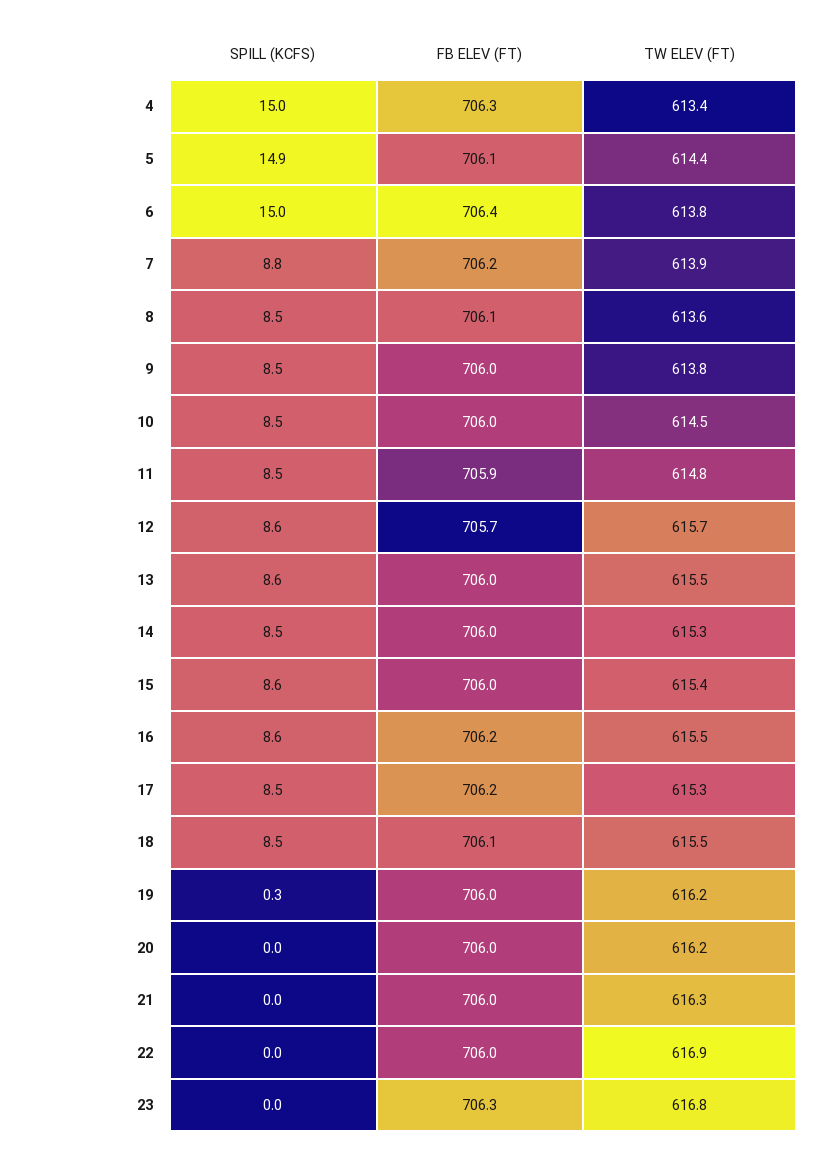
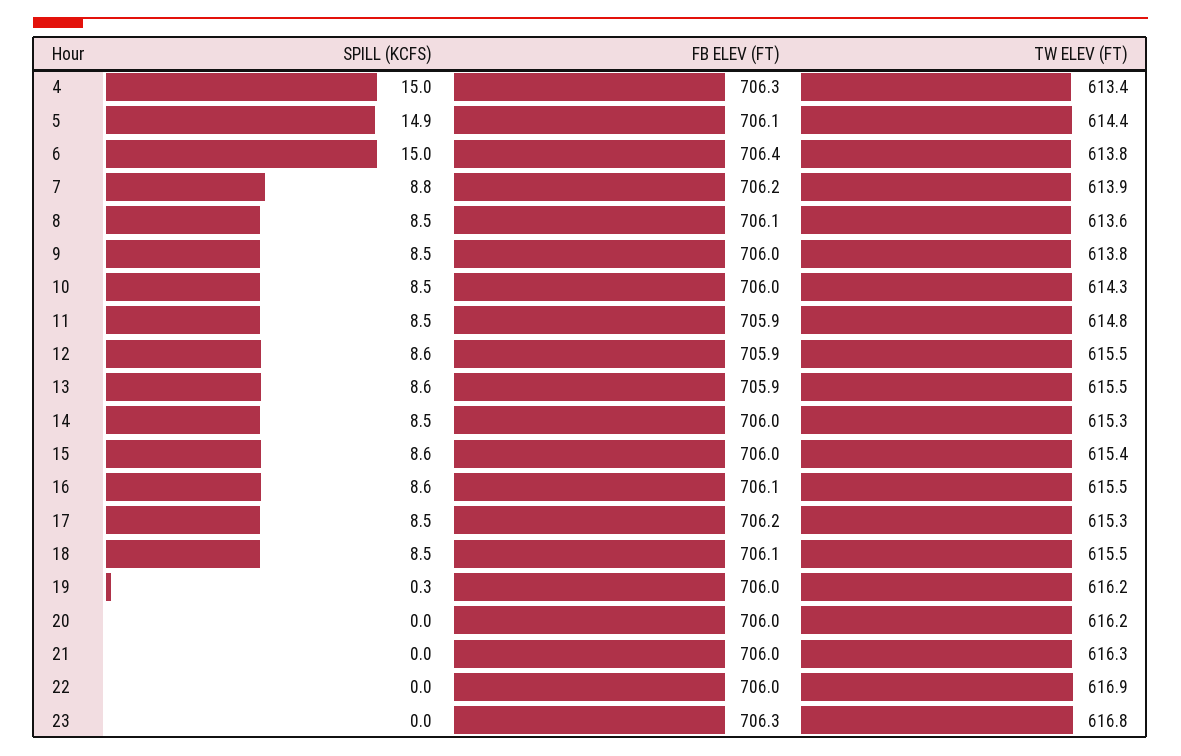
TW ELEV (FT), 10: 614.5 -> 614.3
FB ELEV (FT), 12: 705.7 -> 705.9
TW ELEV (FT), 12: 615.7 -> 615.5
FB ELEV (FT), 13: 706 -> 705.9
FB ELEV (FT), 16: 706.2 -> 706.1

